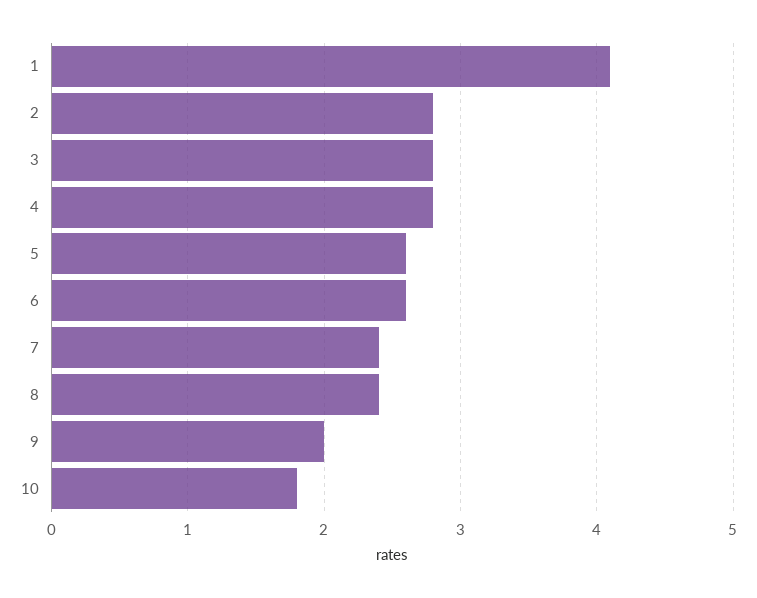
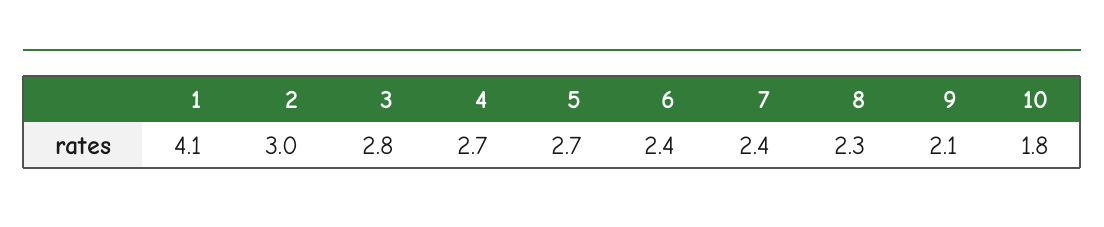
2: 2.8 -> 3
4: 2.8 -> 2.7
5: 2.6 -> 2.7
6: 2.6 -> 2.4
8: 2.4 -> 2.3
9: 2 -> 2.1

